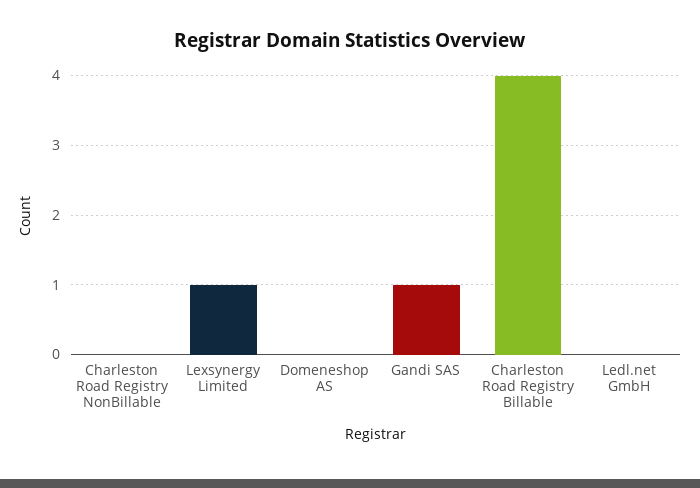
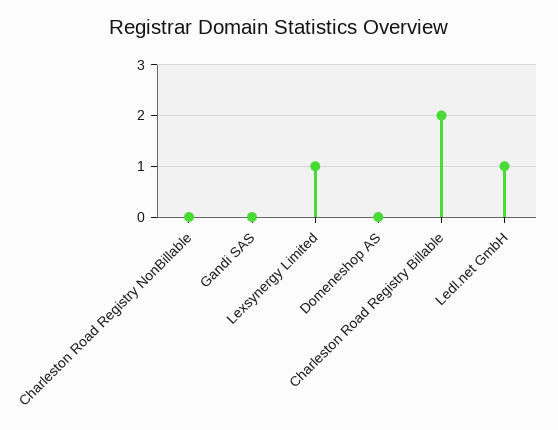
Gandi SAS: 1 -> 0
Charleston Road Registry Billable: 4 -> 2
Ledl.net GmbH: 0 -> 1

